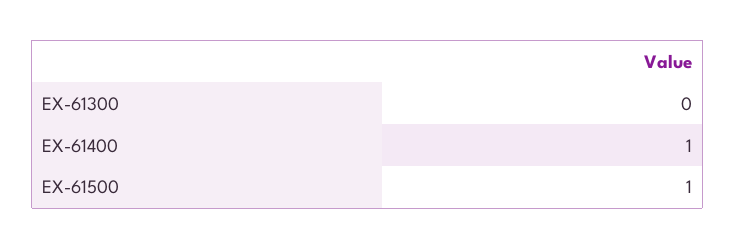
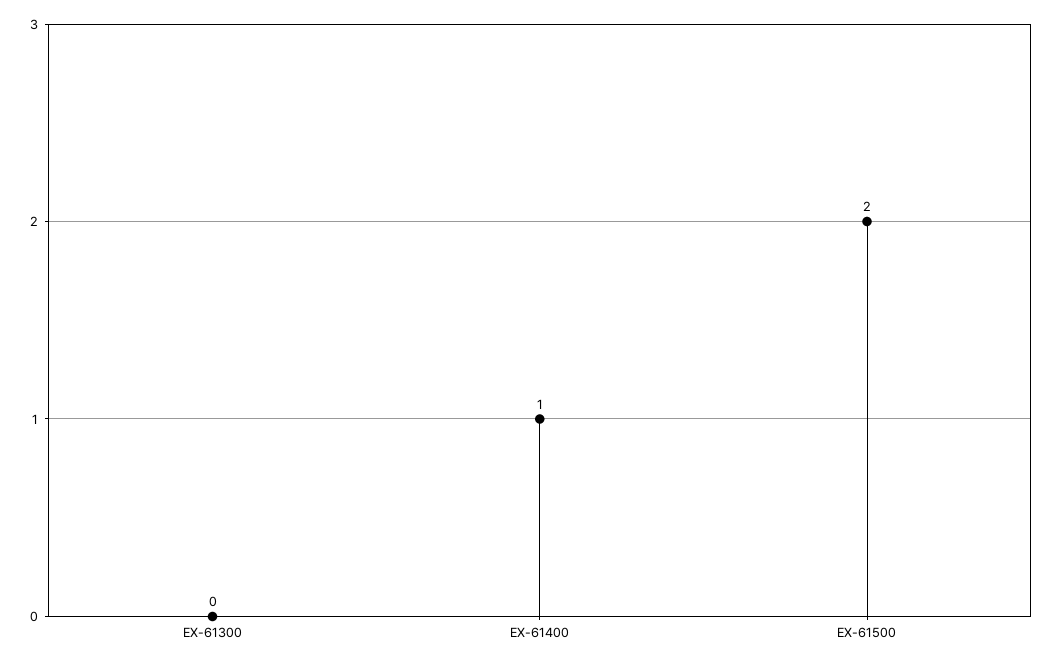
EX-61500: 1 -> 2

